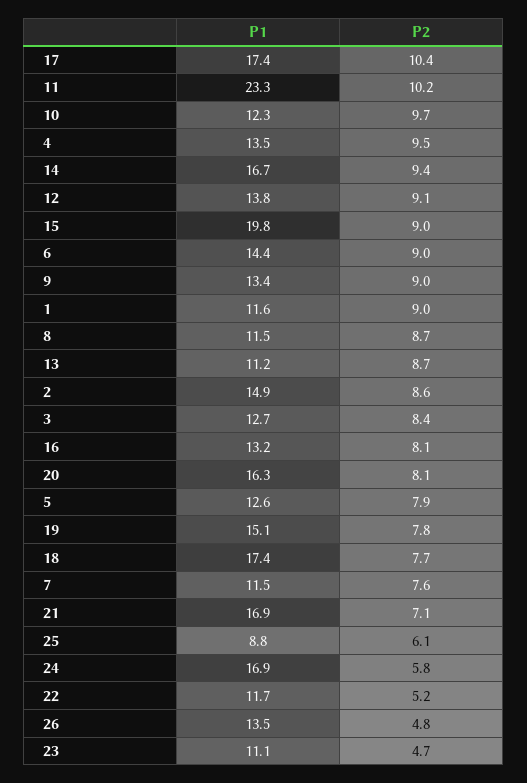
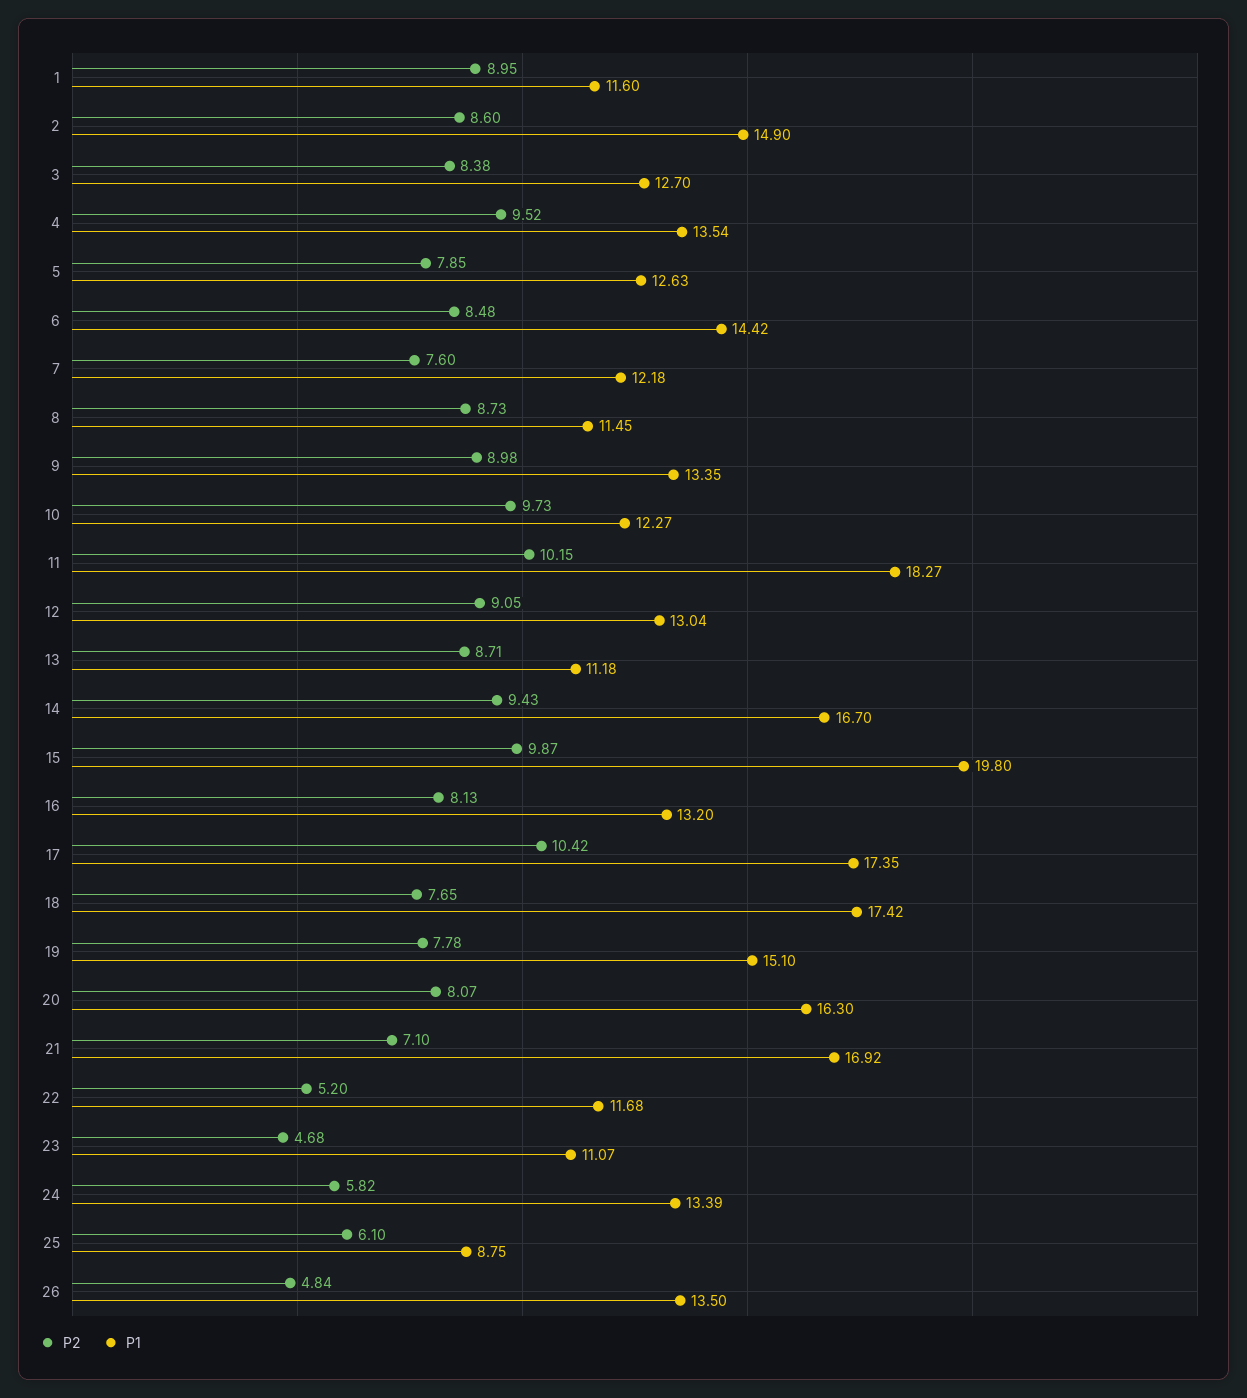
P1, 11: 23.3 -> 18.27
P1, 12: 13.8 -> 13.04
P2, 15: 9 -> 9.87
P2, 6: 9 -> 8.48
P1, 7: 11.5 -> 12.18
P1, 24: 16.9 -> 13.39

